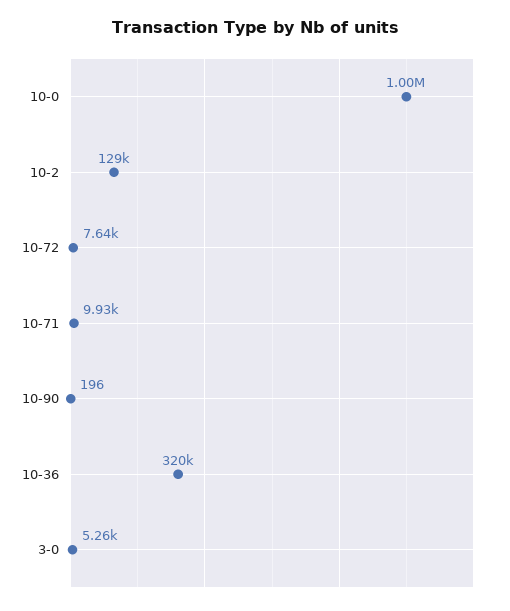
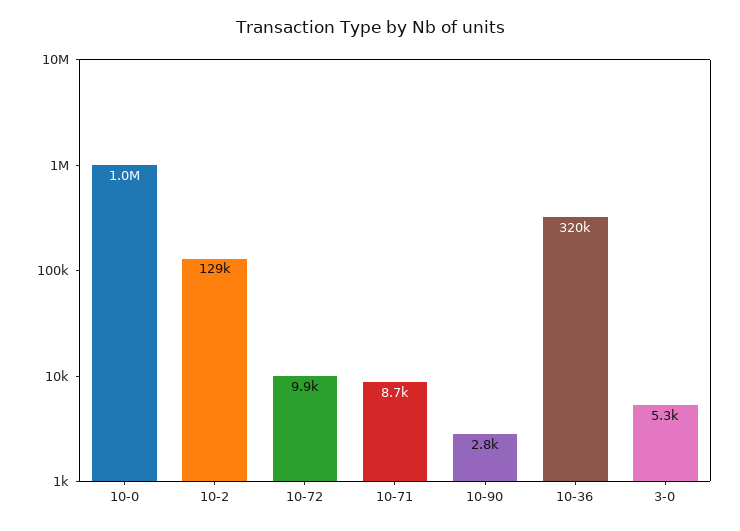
10-72: 7640 -> 9900
10-71: 9930 -> 8700
10-90: 196 -> 2800

